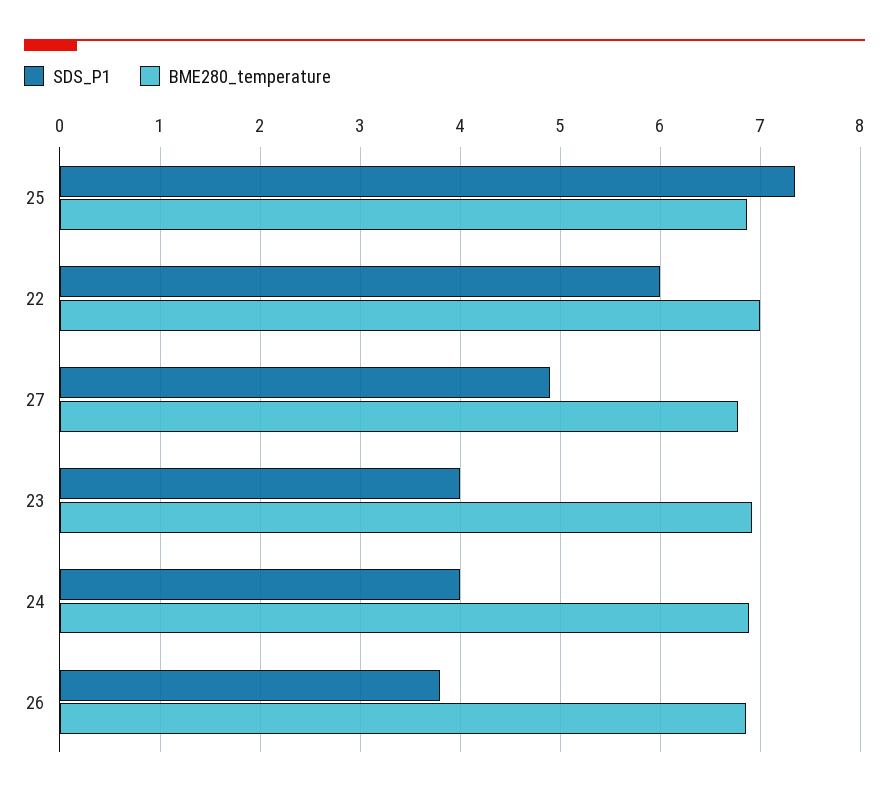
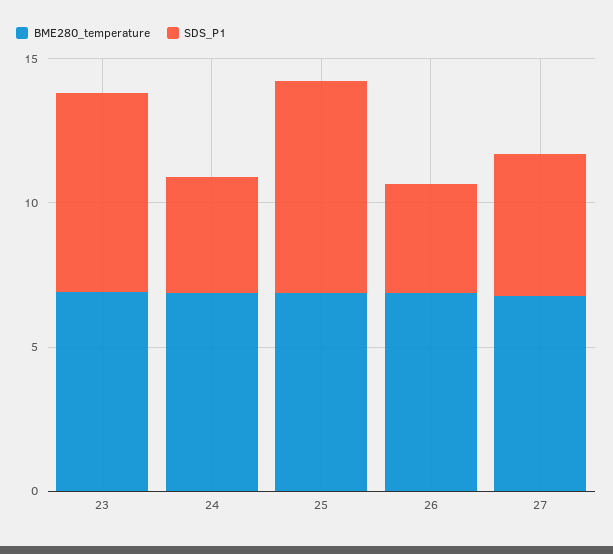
SDS_P1, 22: 6 -> none
BME280_temperature, 22: 7 -> none
SDS_P1, 23: 4 -> 7

